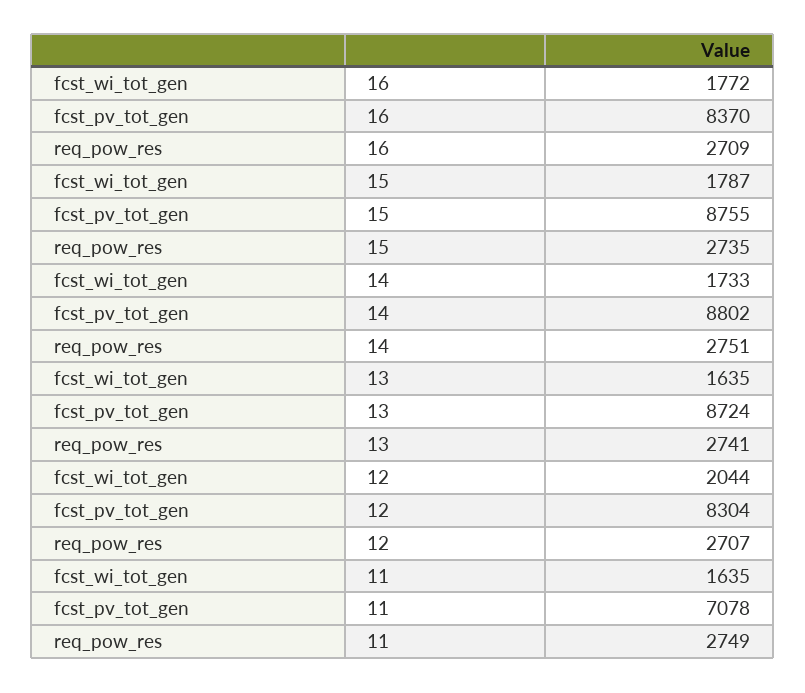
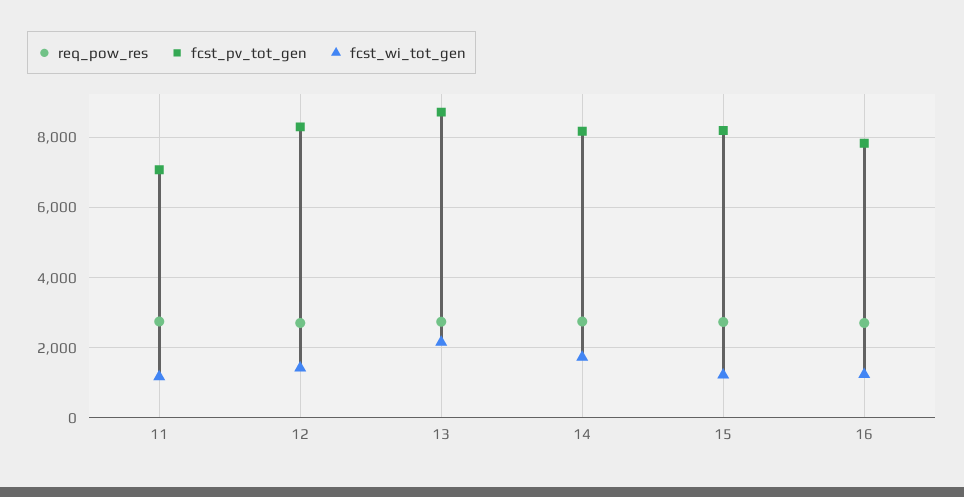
fcst_wi_tot_gen, 16: 1772 -> 1200
fcst_pv_tot_gen, 16: 8370 -> 7800
fcst_wi_tot_gen, 15: 1787 -> 1200
fcst_pv_tot_gen, 15: 8755 -> 8200
fcst_pv_tot_gen, 14: 8802 -> 8200
fcst_wi_tot_gen, 13: 1635 -> 2200
fcst_wi_tot_gen, 12: 2044 -> 1400
fcst_wi_tot_gen, 11: 1635 -> 1200

